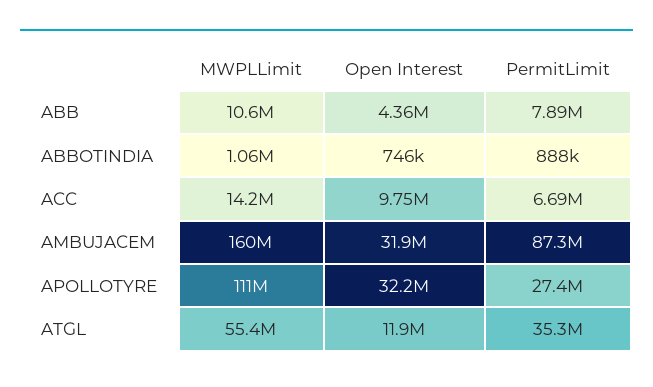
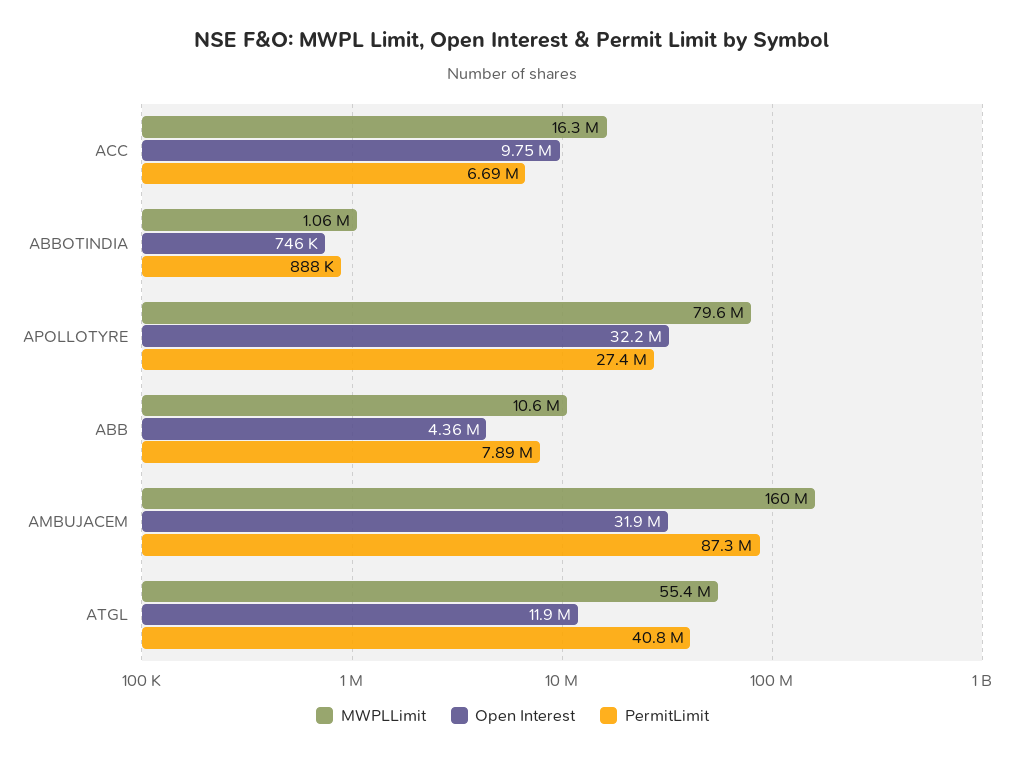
MWPLLimit, ACC: 14200000 -> 16300000
MWPLLimit, APOLLOTYRE: 111000000 -> 79600000
PermitLimit, ATGL: 35300000 -> 40800000

